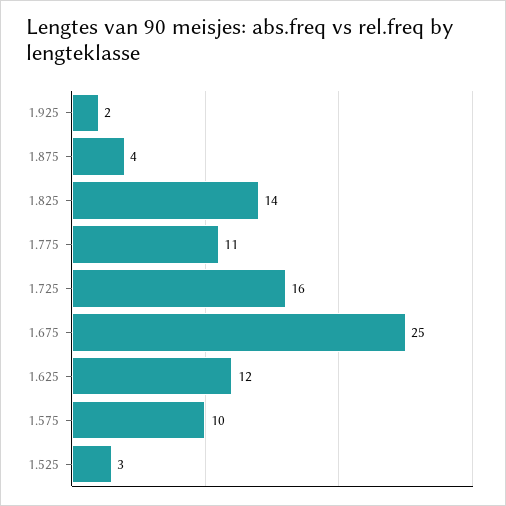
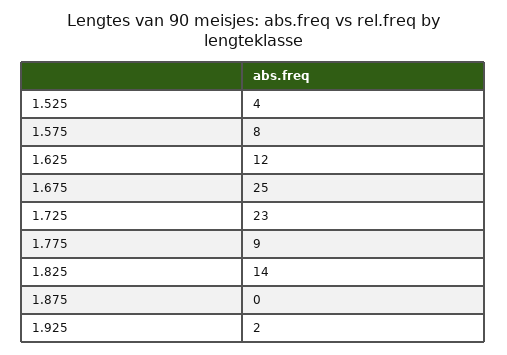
1.875: 4 -> 0
1.775: 11 -> 9
1.725: 16 -> 23
1.575: 10 -> 8
1.525: 3 -> 4

